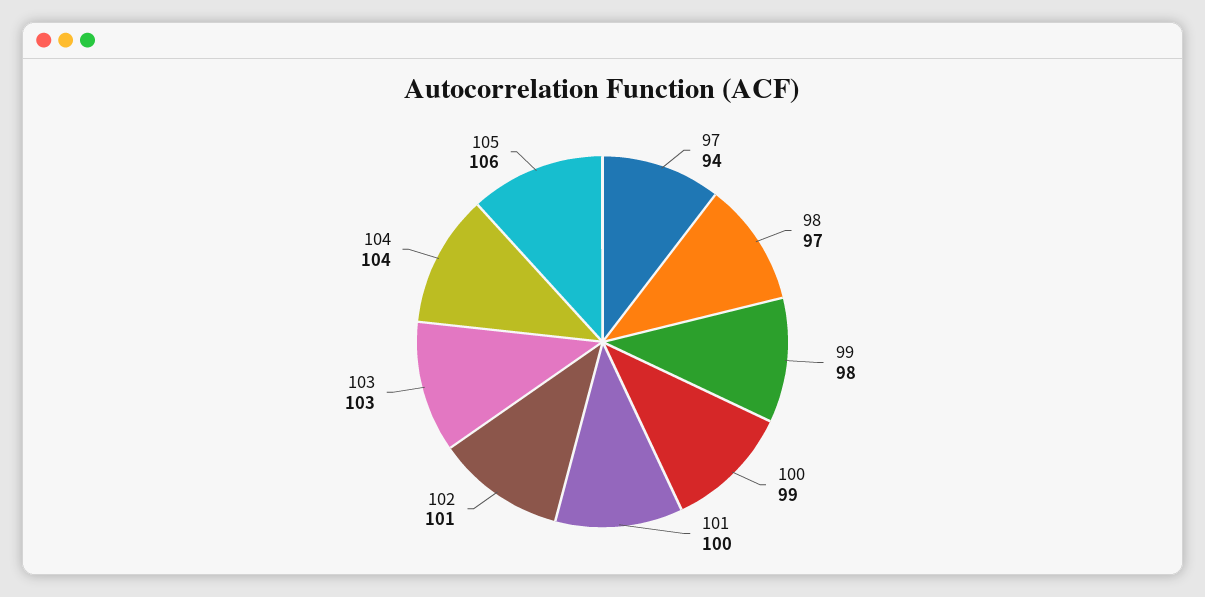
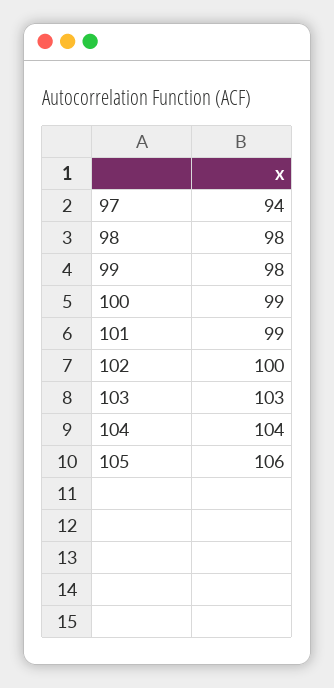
98: 97 -> 98
101: 100 -> 99
102: 101 -> 100

